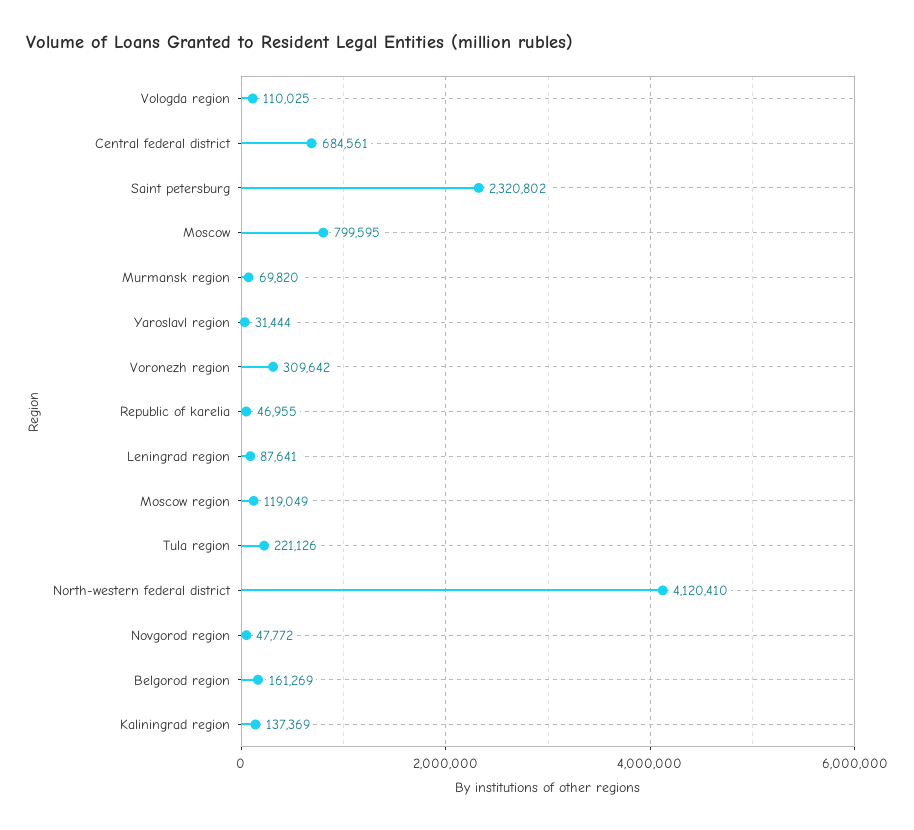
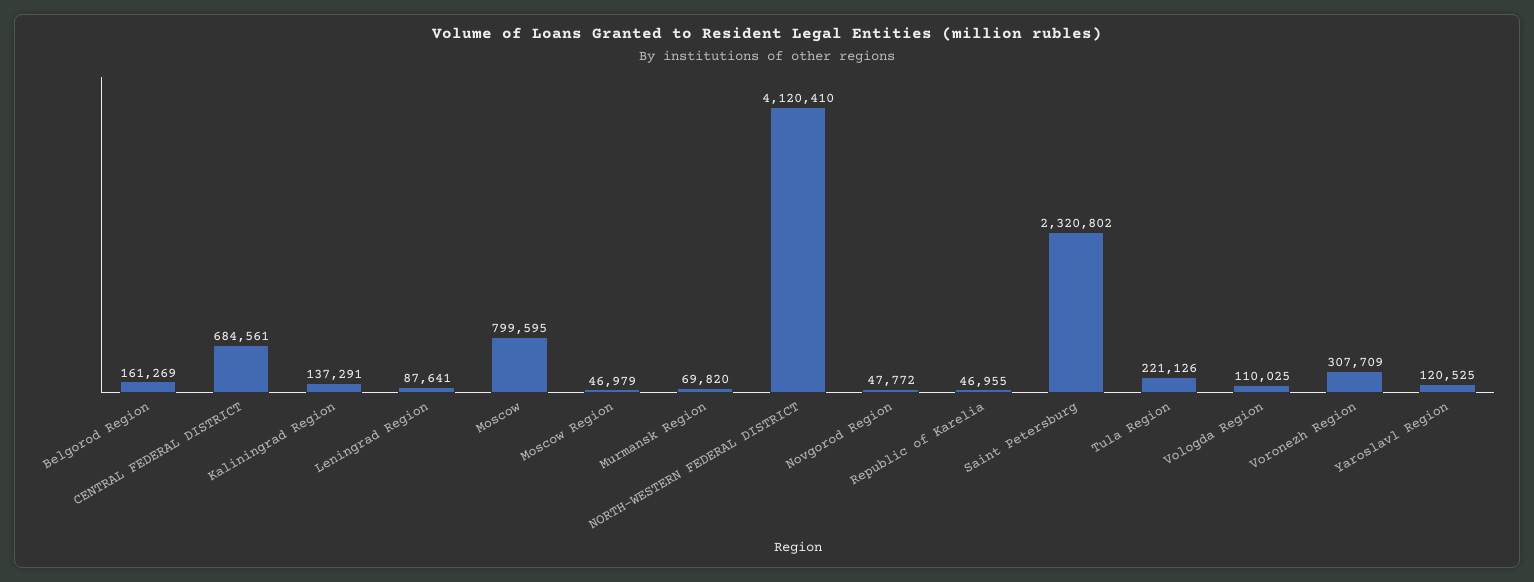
Yaroslavl region: 31444 -> 120525
Voronezh region: 309642 -> 307709
Moscow region: 119049 -> 46979
Kaliningrad region: 137369 -> 137291

